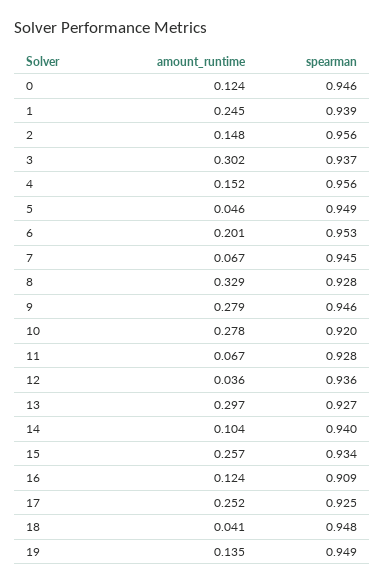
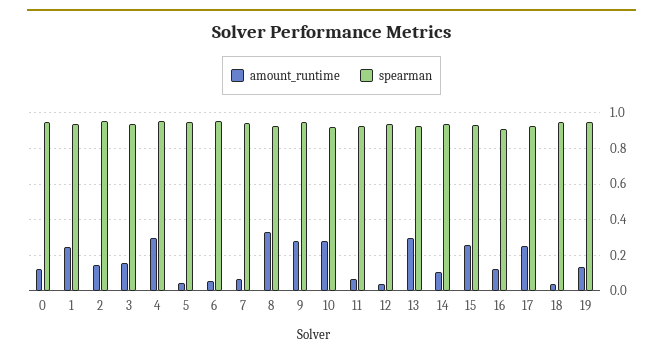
amount_runtime, 3: 0.302 -> 0.15
amount_runtime, 4: 0.152 -> 0.3
amount_runtime, 6: 0.201 -> 0.05

